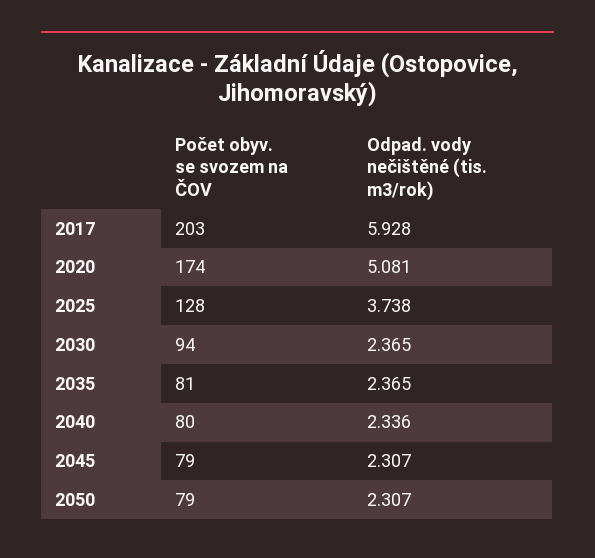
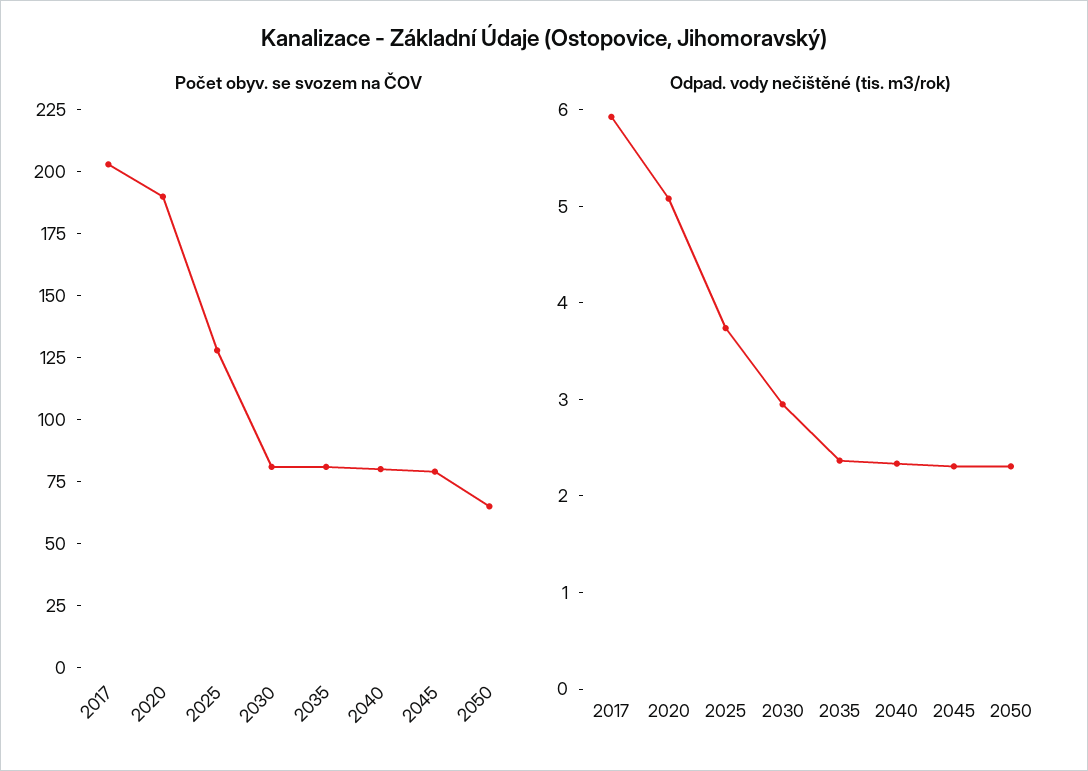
Počet obyv. se svozem na ČOV, 2020: 174 -> 190
Počet obyv. se svozem na ČOV, 2030: 94 -> 80
Odpad. vody nečištěné (tis. m3/rok), 2030: 2.365 -> 3
Počet obyv. se svozem na ČOV, 2050: 79 -> 65

